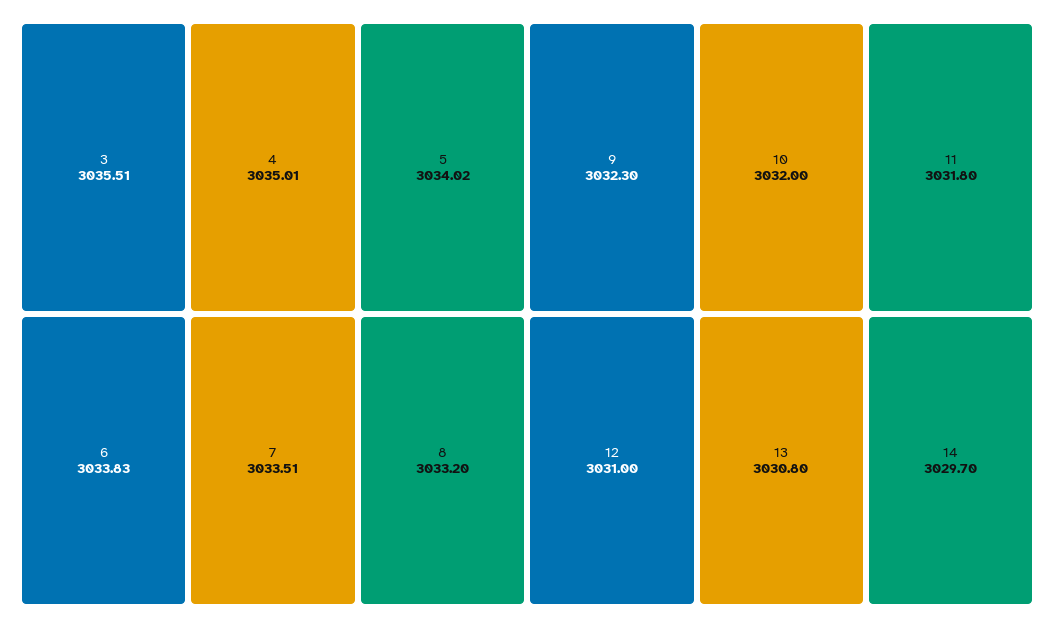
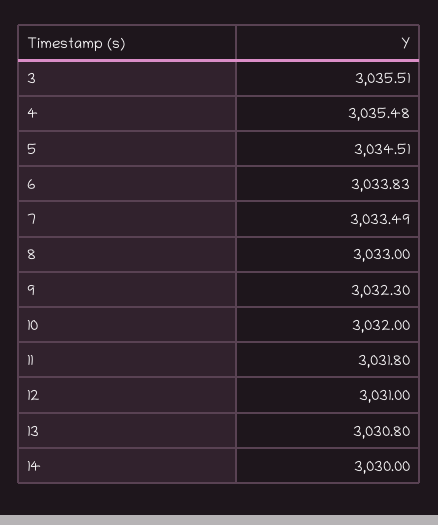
4: 3035.01 -> 3035.48
5: 3034.02 -> 3034.51
7: 3033.51 -> 3033.49
8: 3033.2 -> 3033
14: 3029.7 -> 3030

